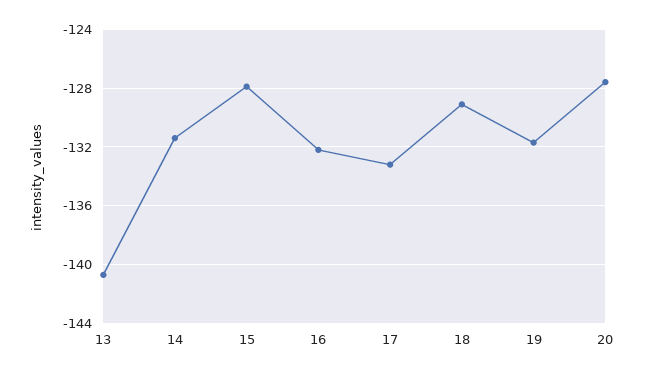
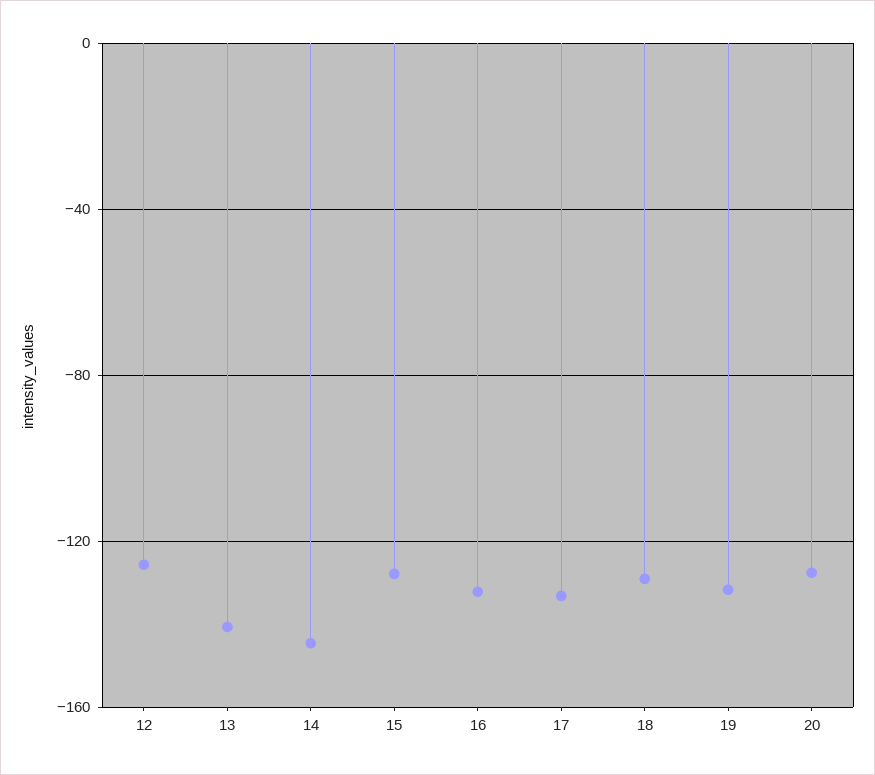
14: -131.5 -> -145
12: none -> -125

